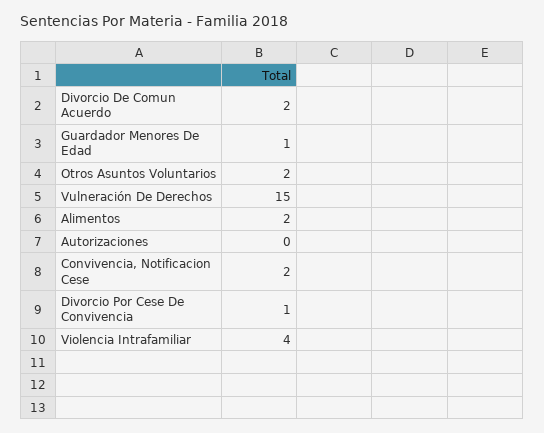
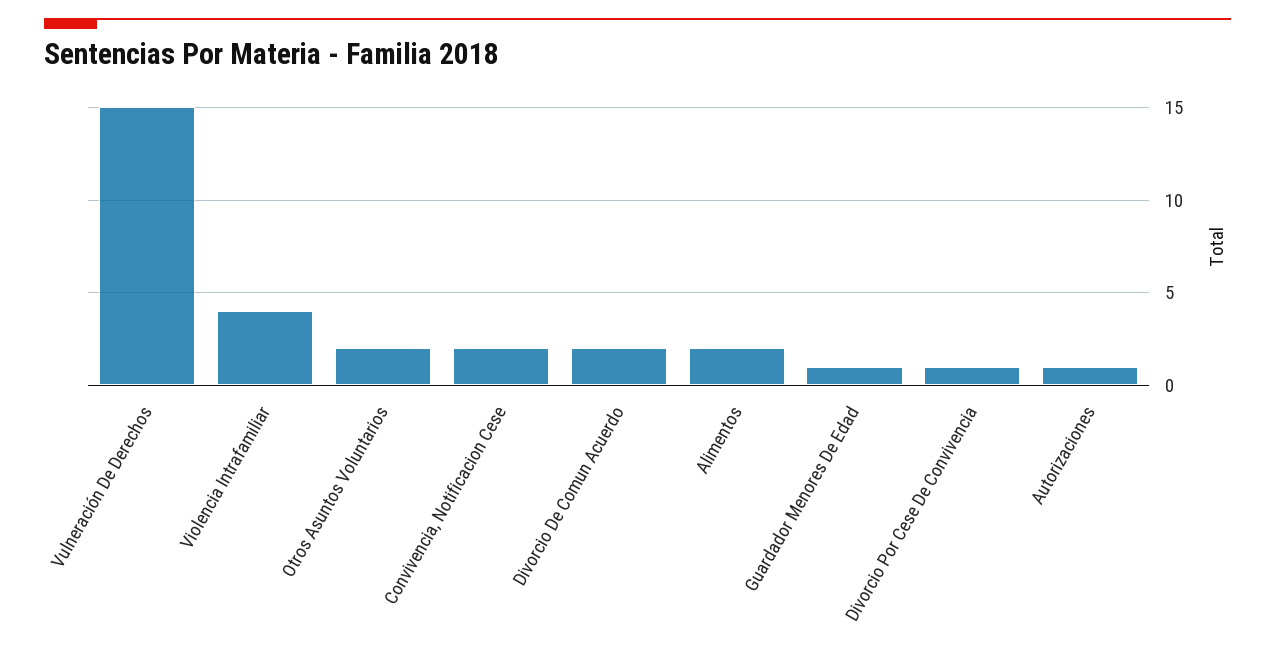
Autorizaciones: 0 -> 1

